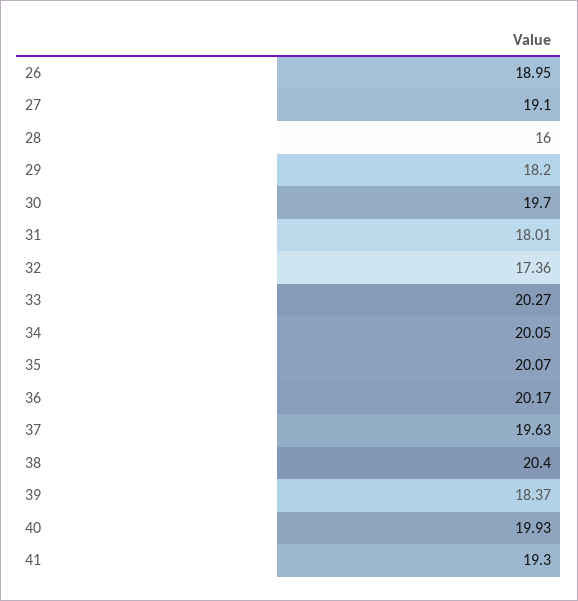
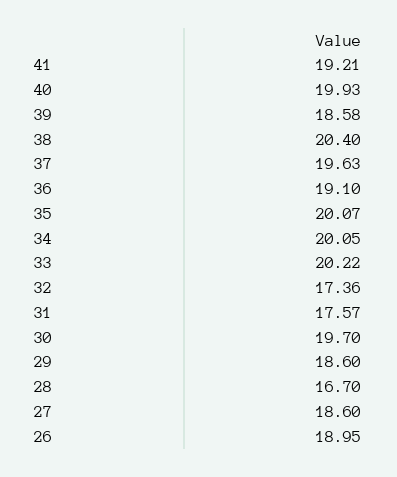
27: 19.1 -> 18.6
28: 16 -> 16.7
29: 18.2 -> 18.6
31: 18.01 -> 17.57
33: 20.27 -> 20.22
36: 20.17 -> 19.1
39: 18.37 -> 18.58
41: 19.3 -> 19.21

